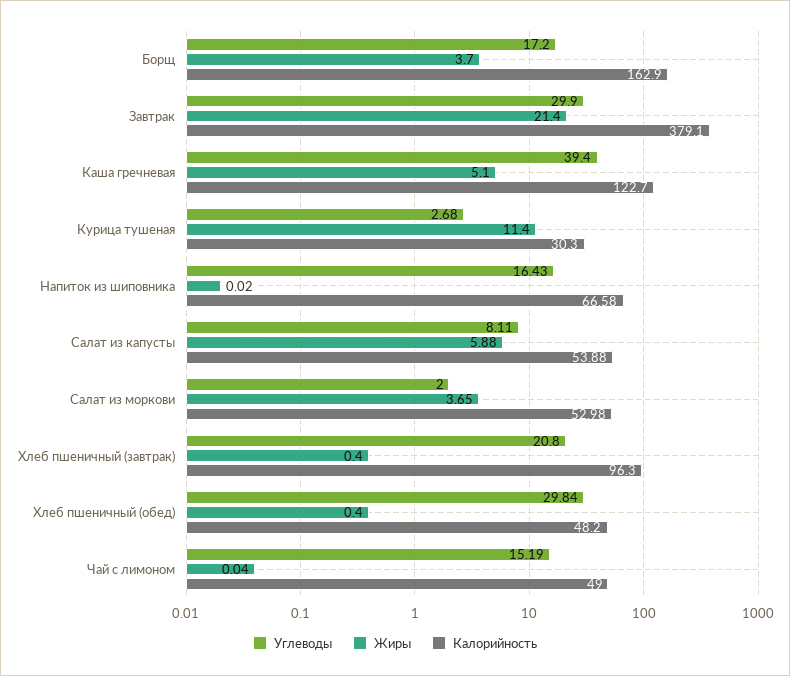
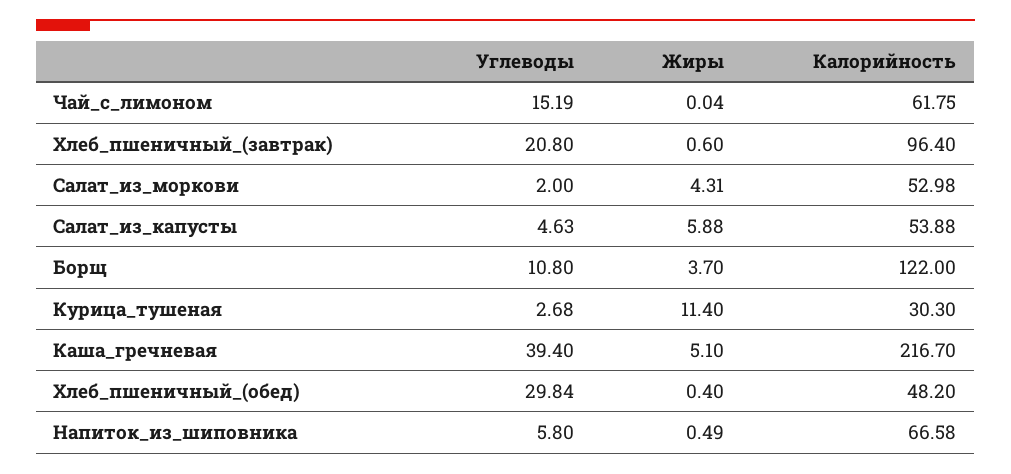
Углеводы, Борщ: 17.2 -> 10.8
Калорийность, Борщ: 162.9 -> 122
Углеводы, Завтрак: 29.9 -> none
Жиры, Завтрак: 21.4 -> none
Калорийность, Завтрак: 379.1 -> none
Калорийность, Каша гречневая: 122.7 -> 216.7
Углеводы, Напиток из шиповника: 16.43 -> 5.8
Жиры, Напиток из шиповника: 0.02 -> 0.49
Углеводы, Салат из капусты: 8.11 -> 4.63
Жиры, Салат из моркови: 3.65 -> 4.31
Жиры, Хлеб пшеничный (завтрак): 0.4 -> 0.6
Калорийность, Хлеб пшеничный (завтрак): 96.3 -> 96.4
Калорийность, Чай с лимоном: 49 -> 61.75

